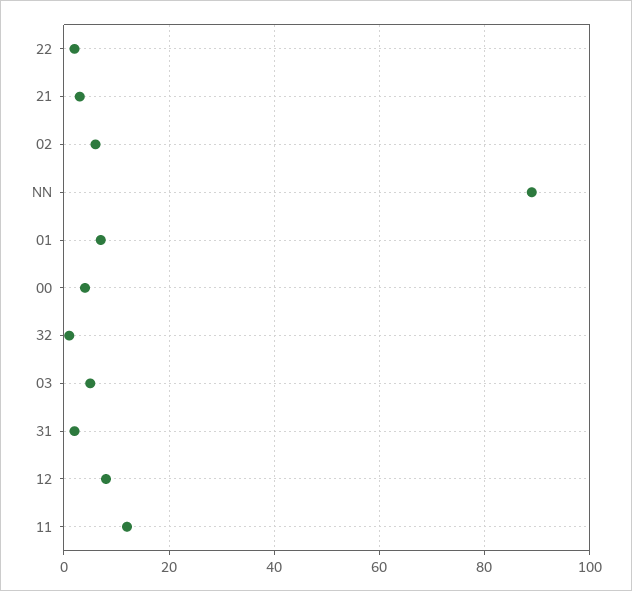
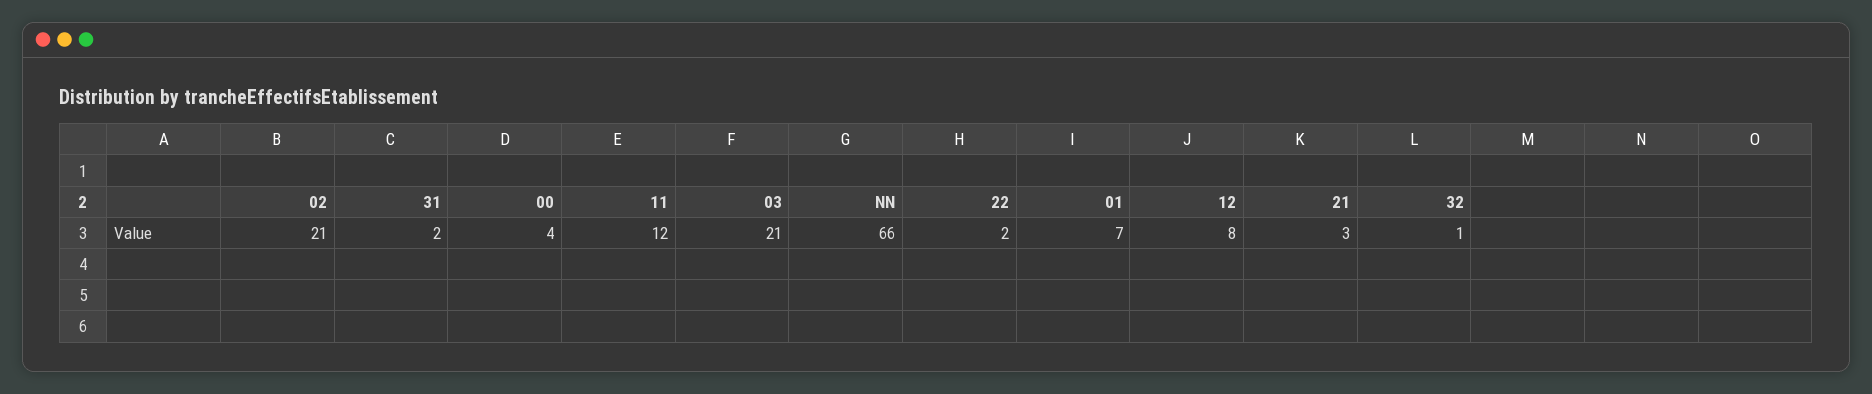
02: 5 -> 21
NN: 90 -> 66
03: 5 -> 21

